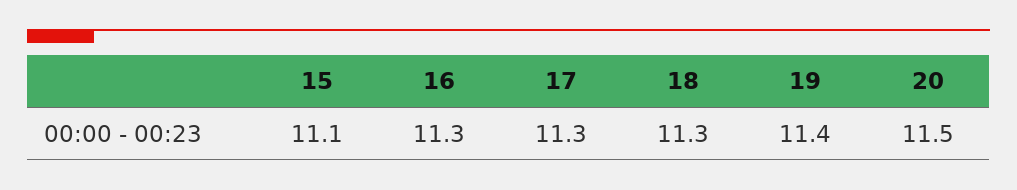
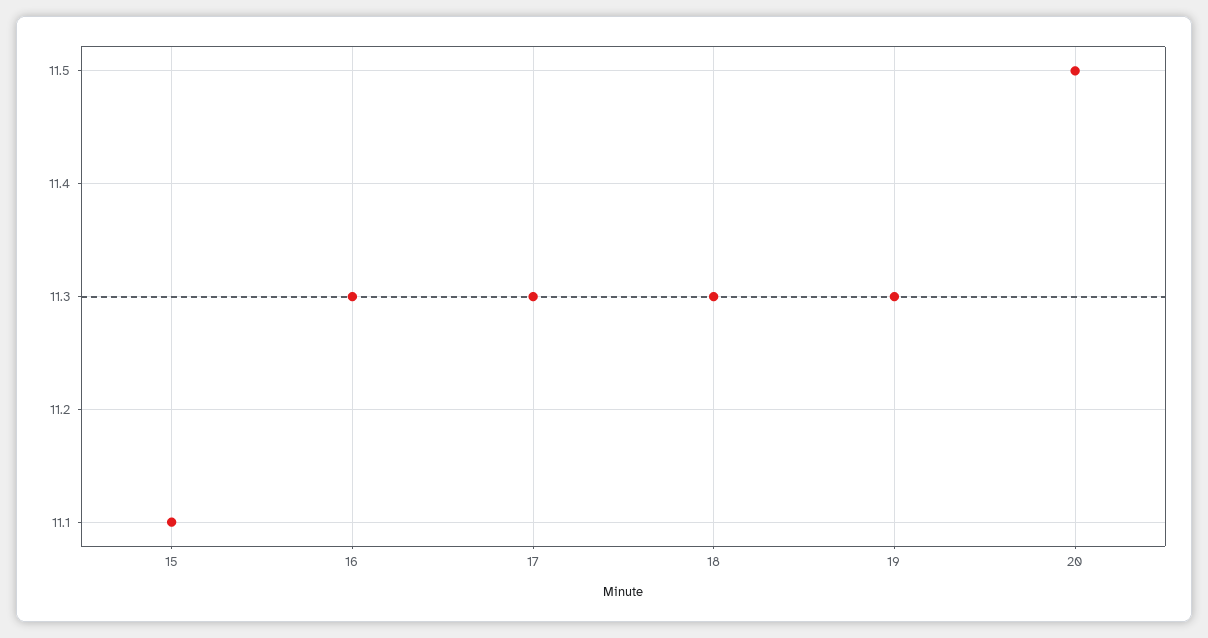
19: 11.4 -> 11.3

